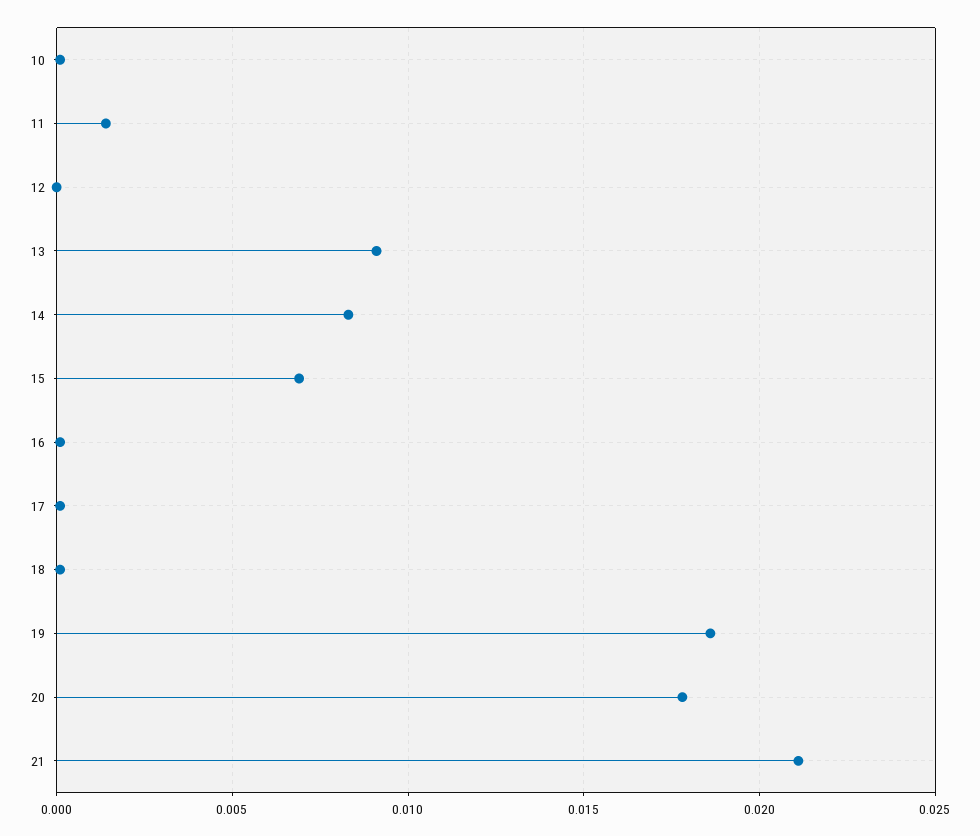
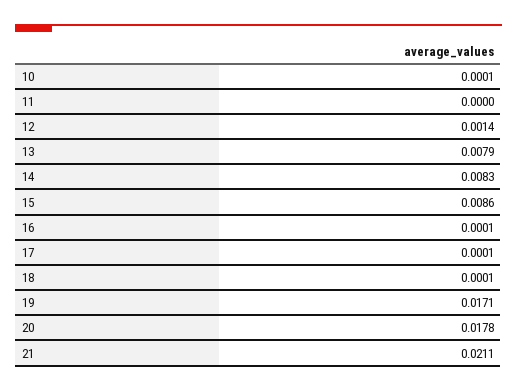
11: 0.0015 -> 0
12: 0 -> 0.0014
13: 0.009 -> 0.0079
15: 0.007 -> 0.0086
19: 0.0185 -> 0.0171

